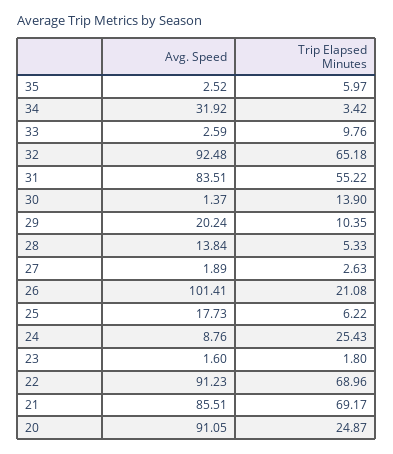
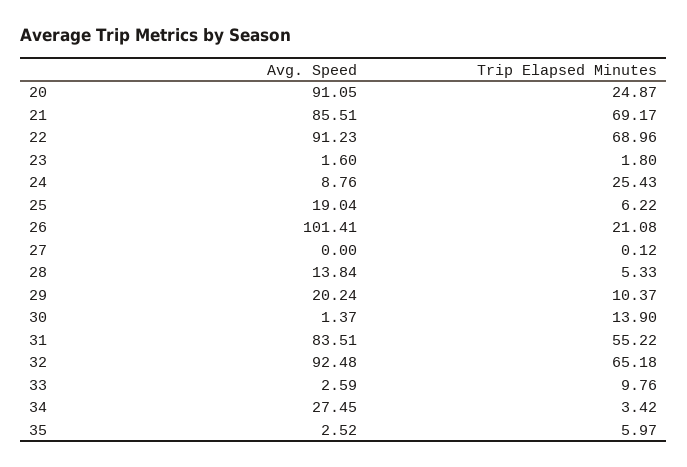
Avg. Speed, 34: 31.92 -> 27.45
Trip Elapsed Minutes, 29: 10.35 -> 10.37
Avg. Speed, 27: 1.89 -> 0
Trip Elapsed Minutes, 27: 2.63 -> 0.12
Avg. Speed, 25: 17.73 -> 19.04

